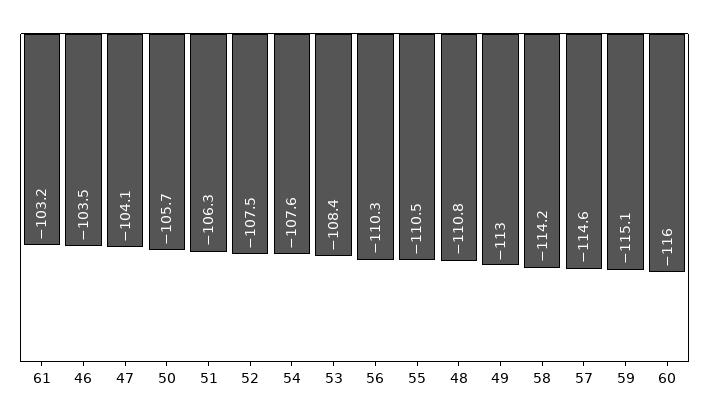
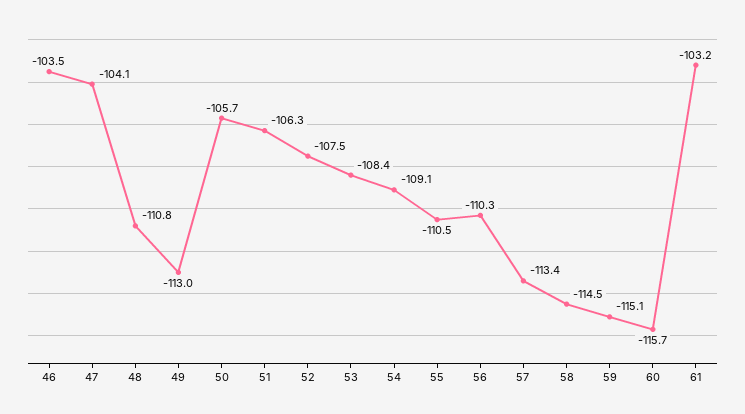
54: -107.6 -> -109.1
58: -114.2 -> -114.5
57: -114.6 -> -113.4
60: -116 -> -115.7

